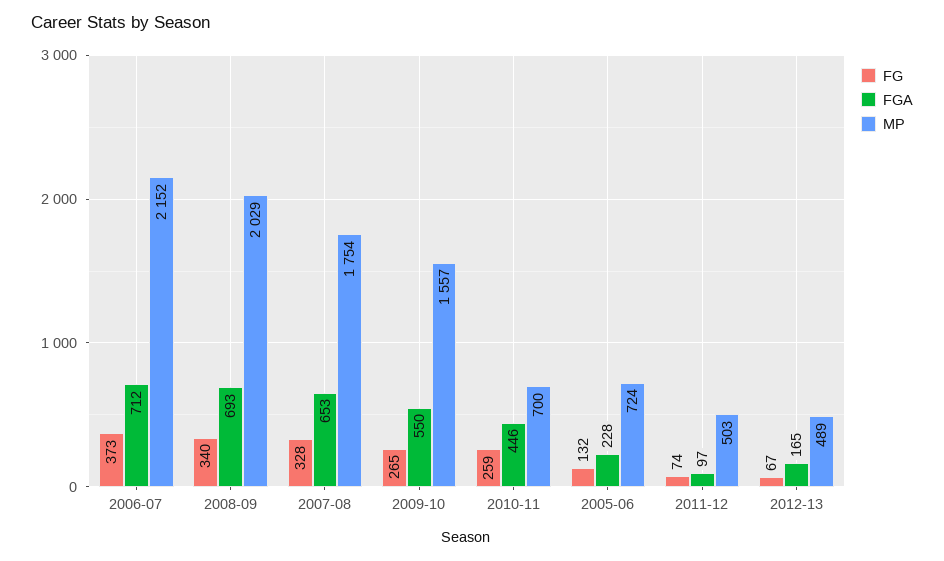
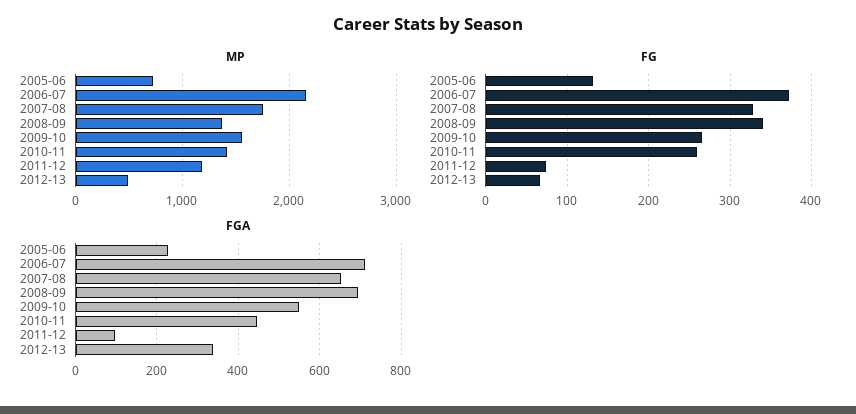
MP, 2008-09: 2029 -> 1400
MP, 2010-11: 700 -> 1400
MP, 2011-12: 503 -> 1200
FGA, 2012-13: 165 -> 340

